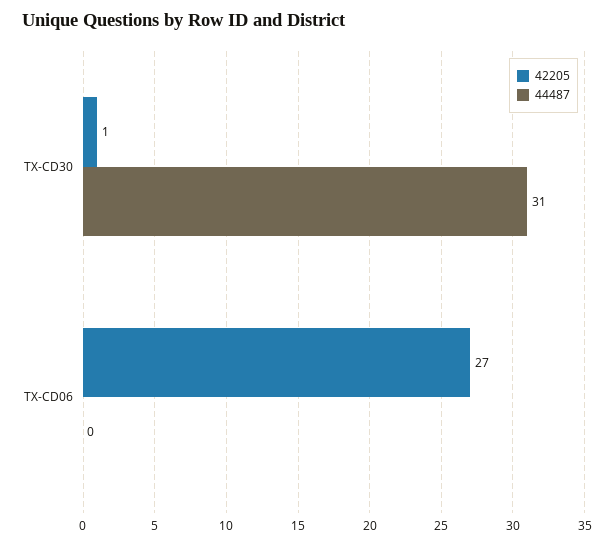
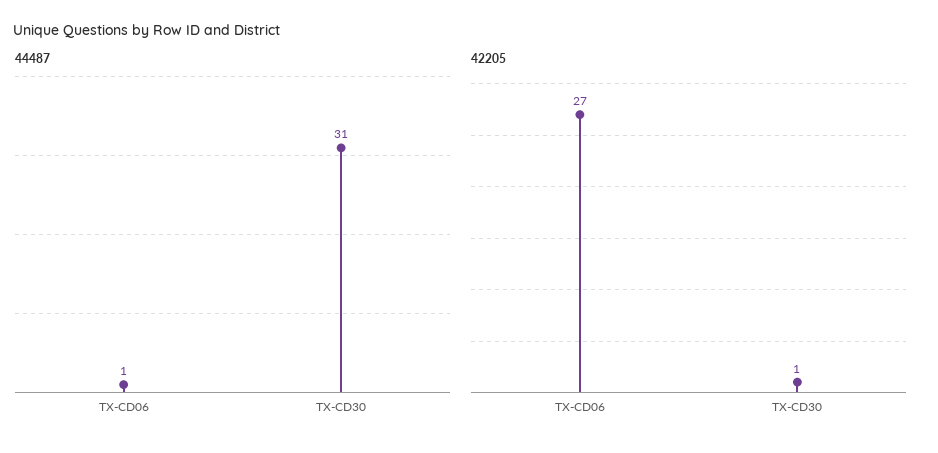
44487, TX-CD06: 0 -> 1

